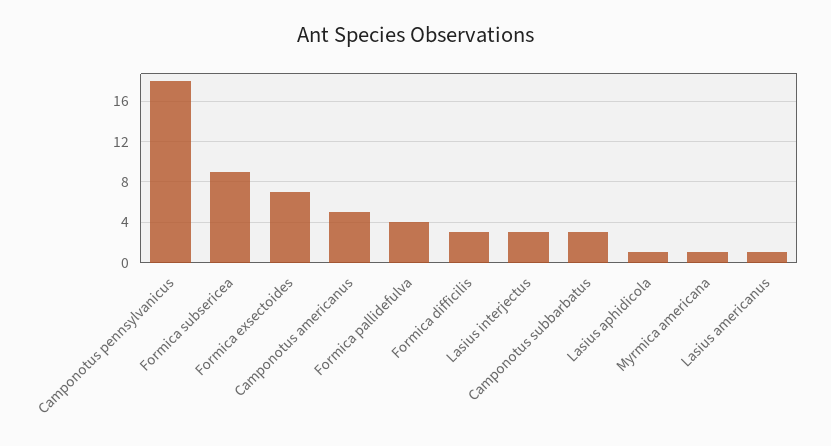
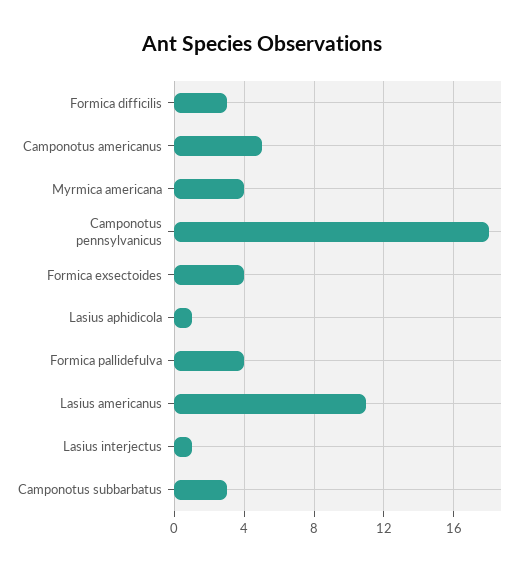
Formica subsericea: 9 -> none
Formica exsectoides: 7 -> 4
Lasius interjectus: 3 -> 1
Myrmica americana: 1 -> 4
Lasius americanus: 1 -> 11

